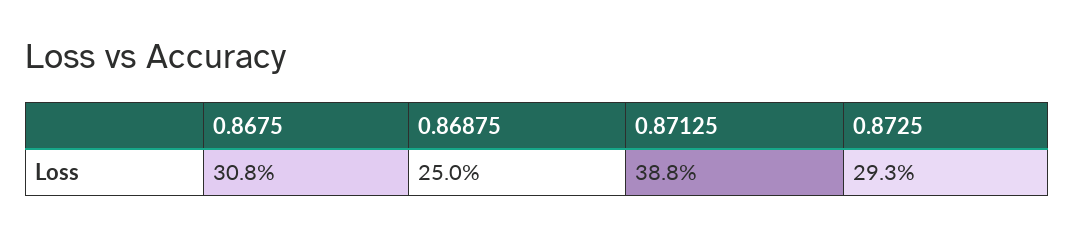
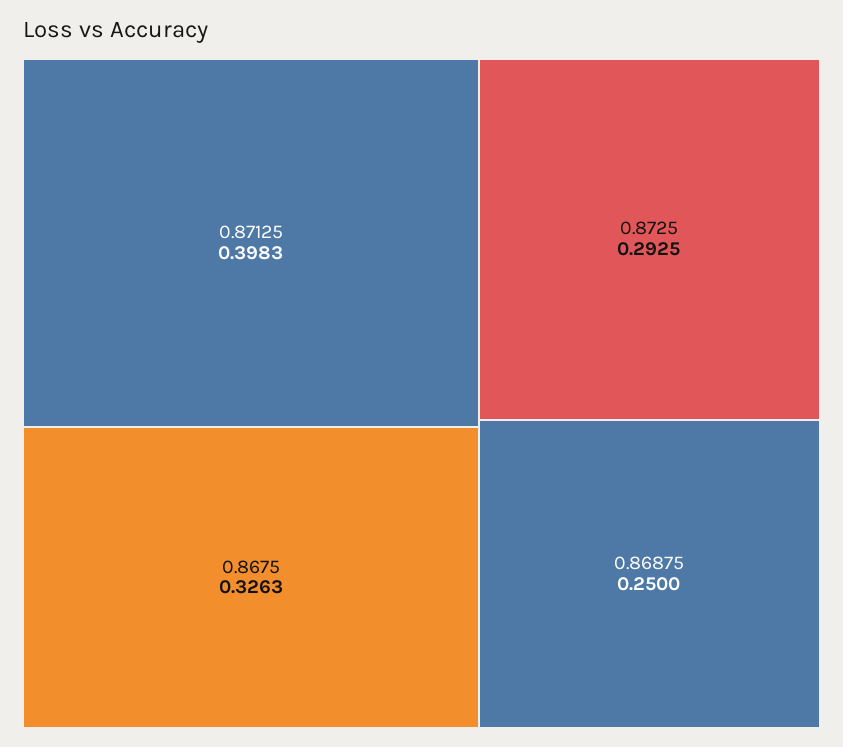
0.8675: 0.308 -> 0.3263
0.87125: 0.388 -> 0.3983

